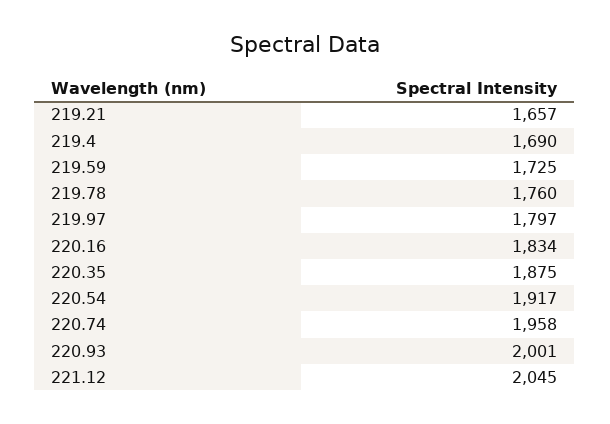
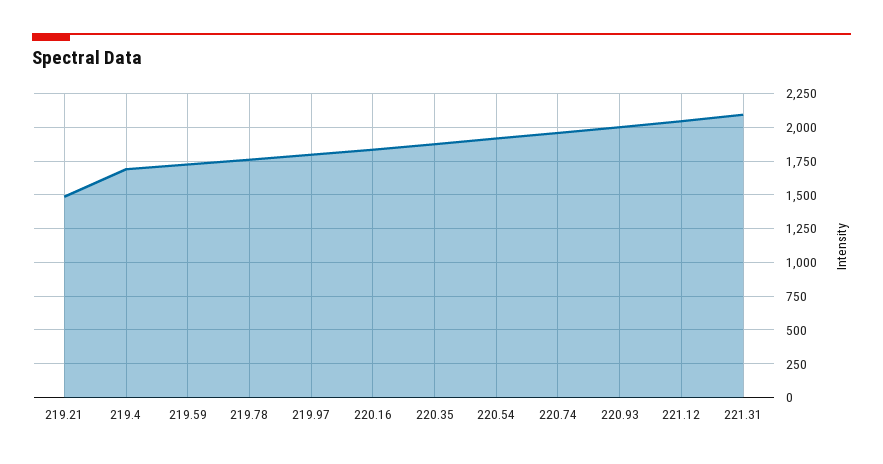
219.21: 1657 -> 1500
221.31: none -> 2100

